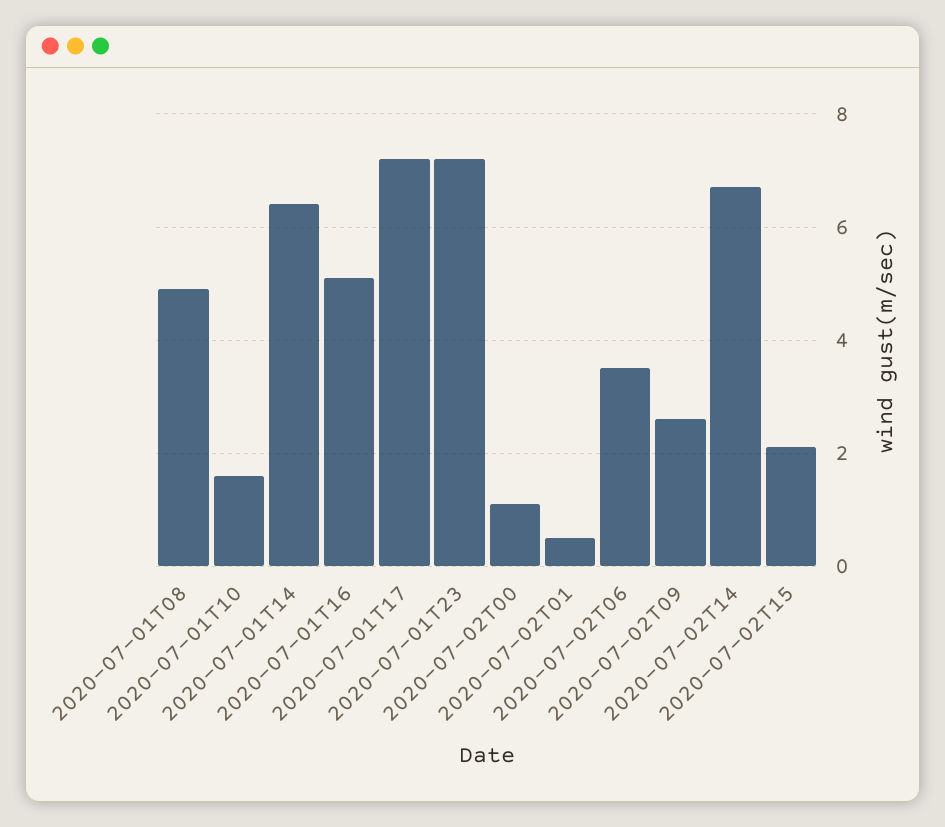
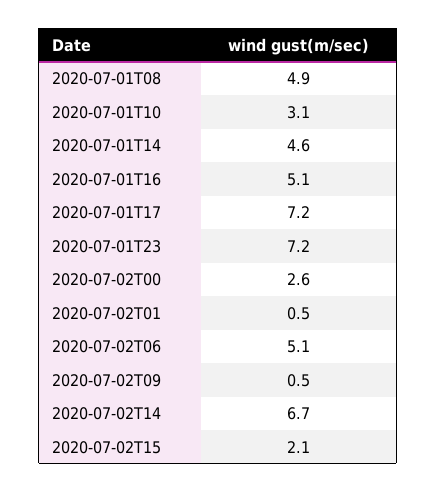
2020-07-01T10: 1.5 -> 3.1
2020-07-01T14: 6.5 -> 4.6
2020-07-02T00: 1 -> 2.6
2020-07-02T06: 3.5 -> 5.1
2020-07-02T09: 2.5 -> 0.5

